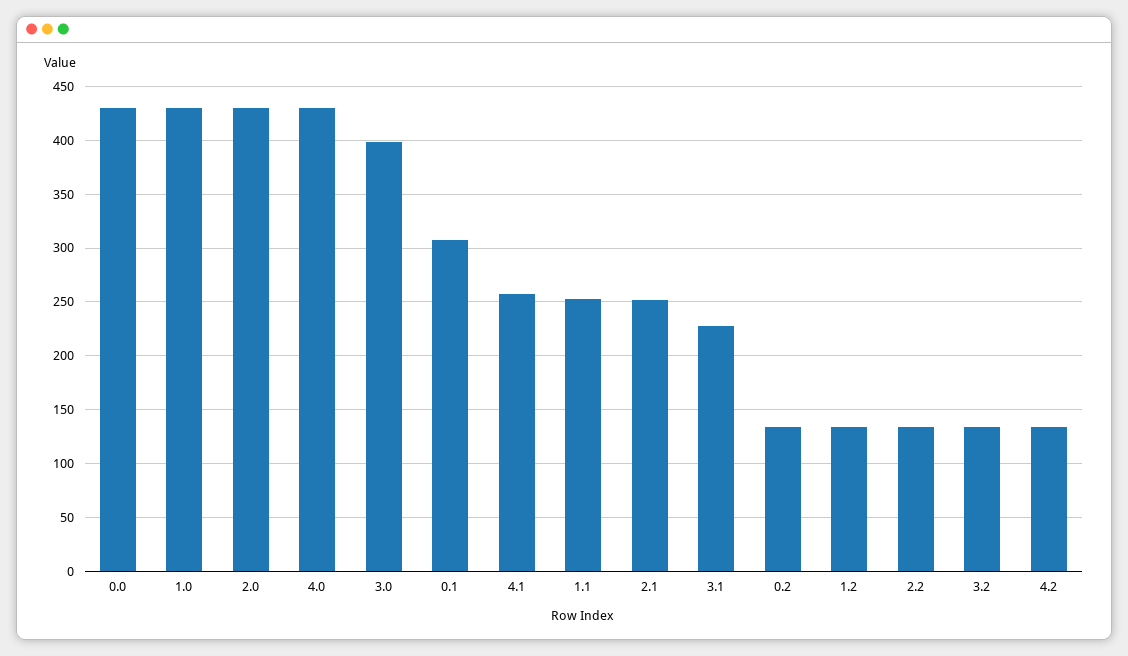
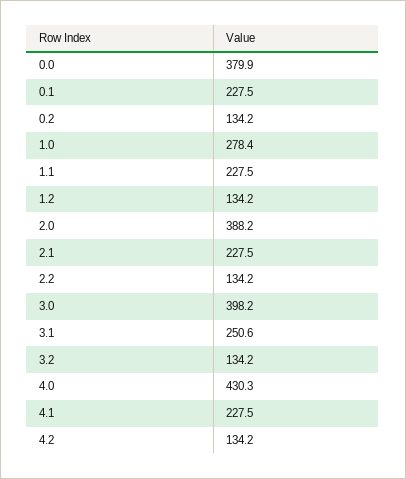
0.0: 430 -> 379.9
1.0: 430 -> 278.4
2.0: 430 -> 388.2
0.1: 310 -> 227.5
4.1: 260 -> 227.5
1.1: 250 -> 227.5
2.1: 250 -> 227.5
3.1: 230 -> 250.6

